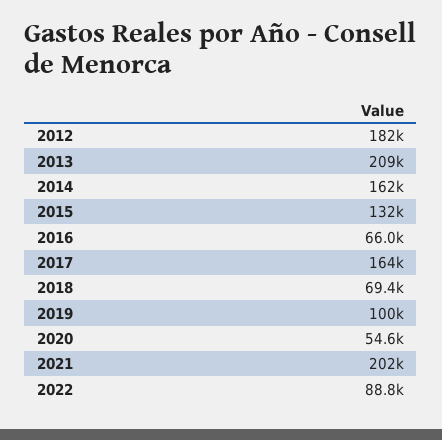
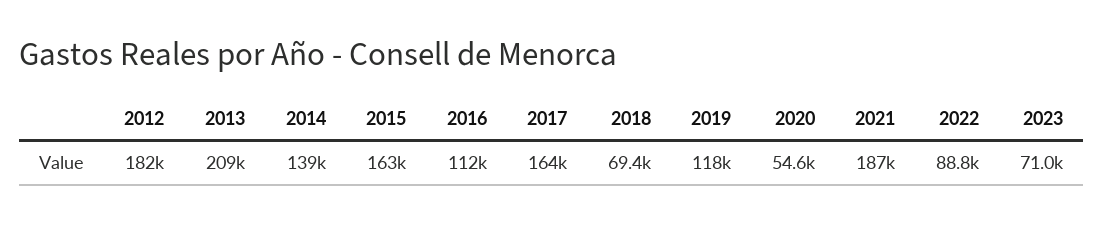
2014: 162000 -> 139000
2015: 132000 -> 163000
2016: 66000 -> 112000
2019: 100000 -> 118000
2021: 202000 -> 187000
2023: none -> 71000

